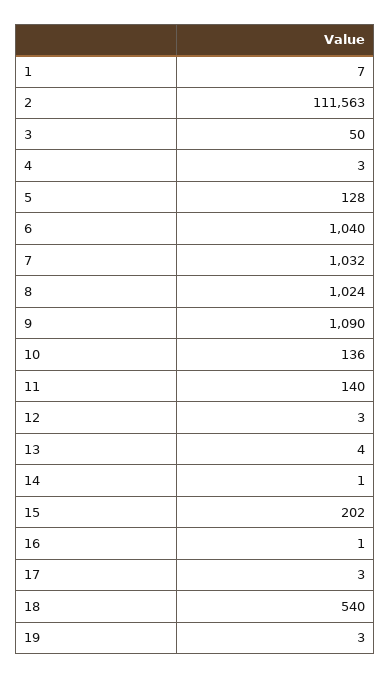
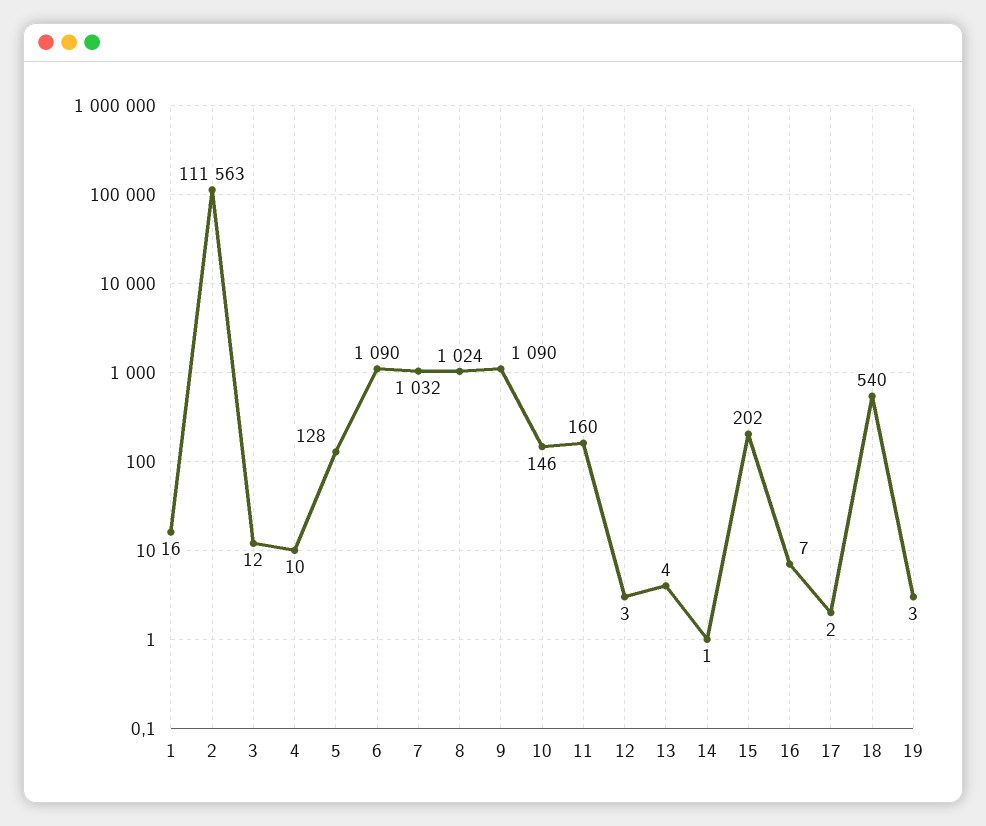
1: 7 -> 16
3: 50 -> 12
4: 3 -> 10
6: 1040 -> 1090
10: 136 -> 146
11: 140 -> 160
16: 1 -> 7
17: 3 -> 2

